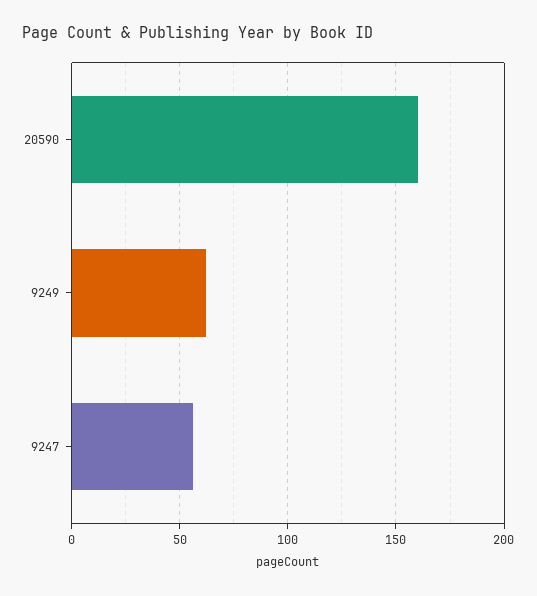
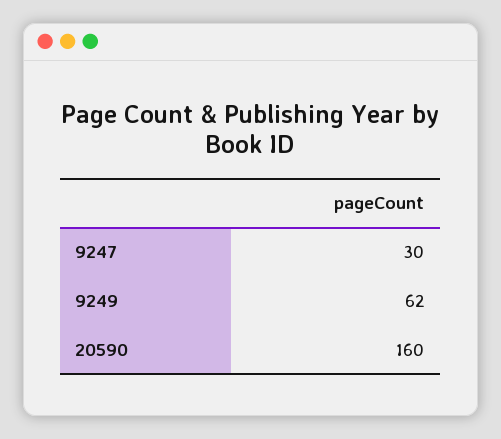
9247: 55 -> 30

